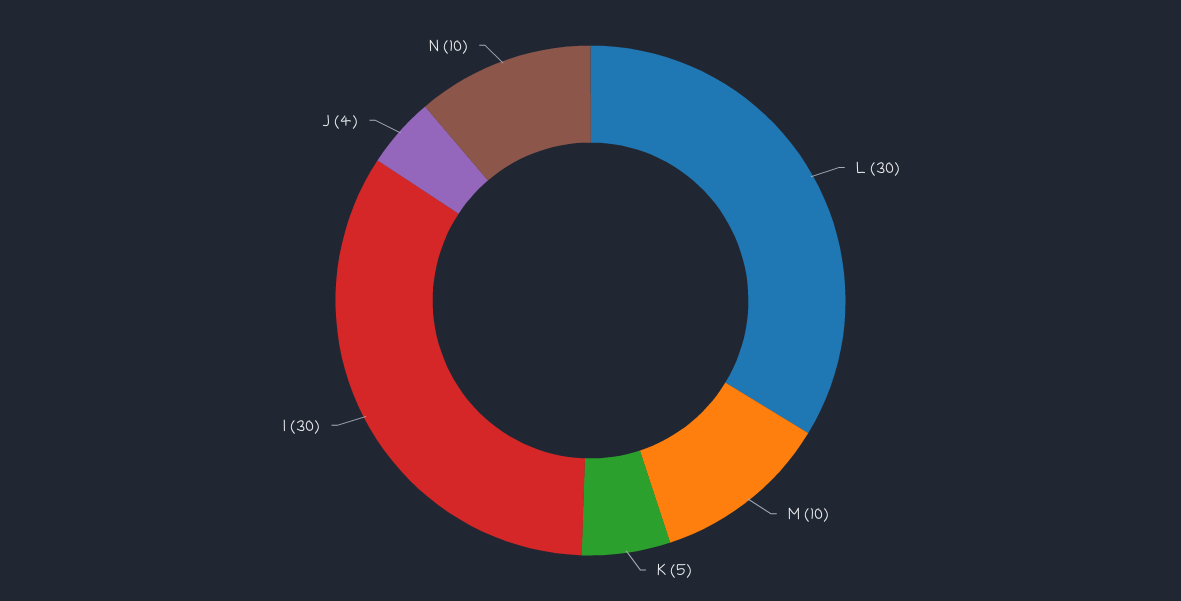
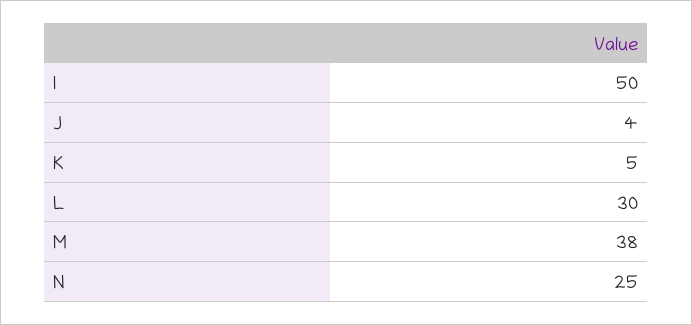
M: 10 -> 38
I: 30 -> 50
N: 10 -> 25

